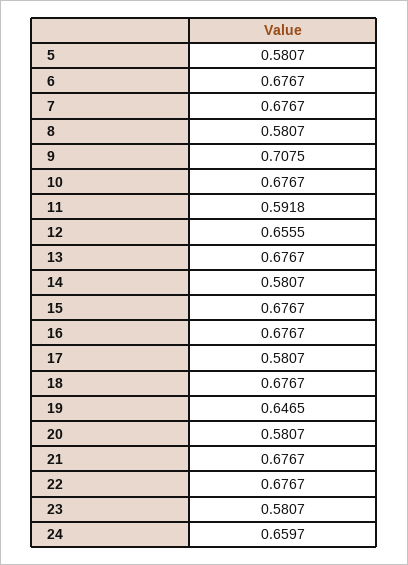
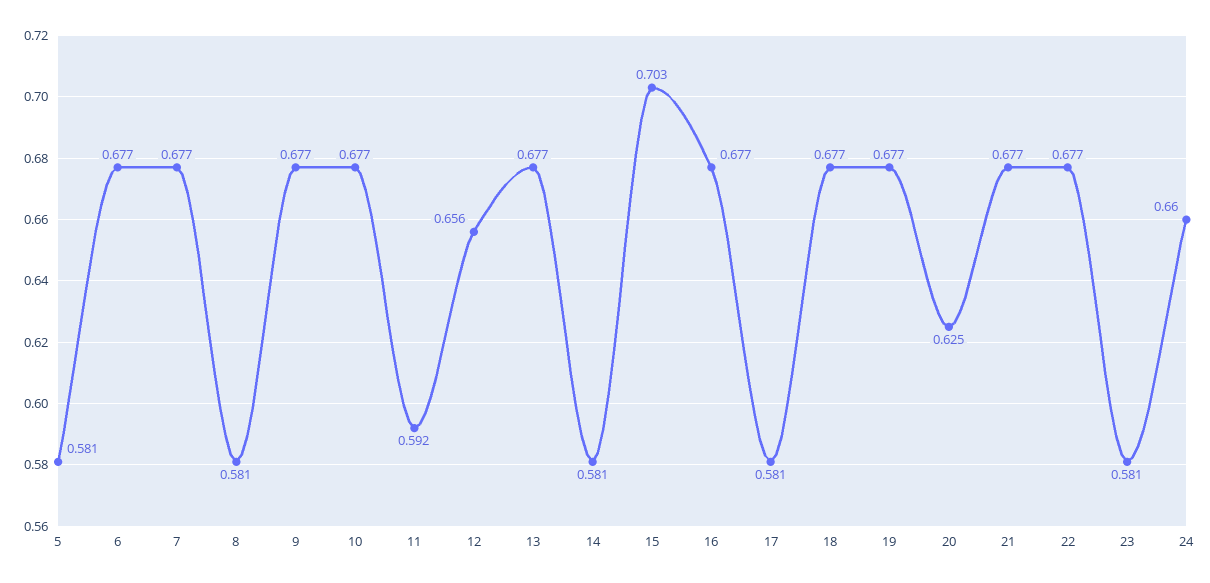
9: 0.7075 -> 0.677
15: 0.6767 -> 0.703
19: 0.6465 -> 0.677
20: 0.5807 -> 0.625

